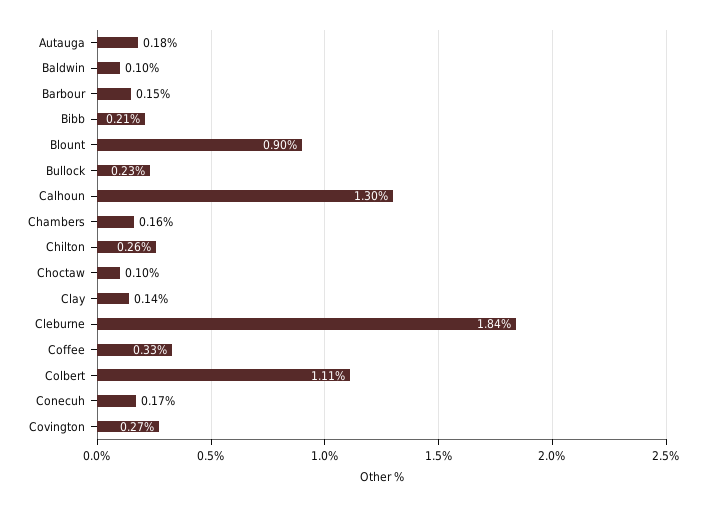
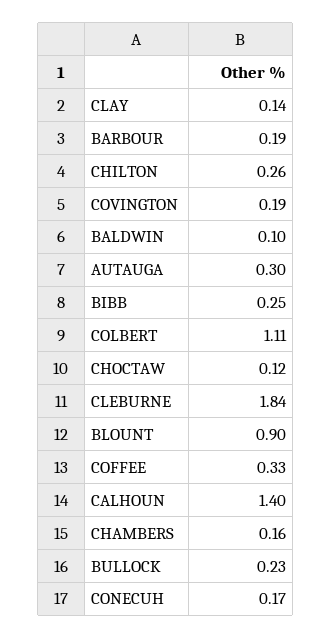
Autauga: 0.18 -> 0.3
Barbour: 0.15 -> 0.19
Bibb: 0.21 -> 0.25
Calhoun: 1.3 -> 1.4
Choctaw: 0.1 -> 0.12
Covington: 0.27 -> 0.19

